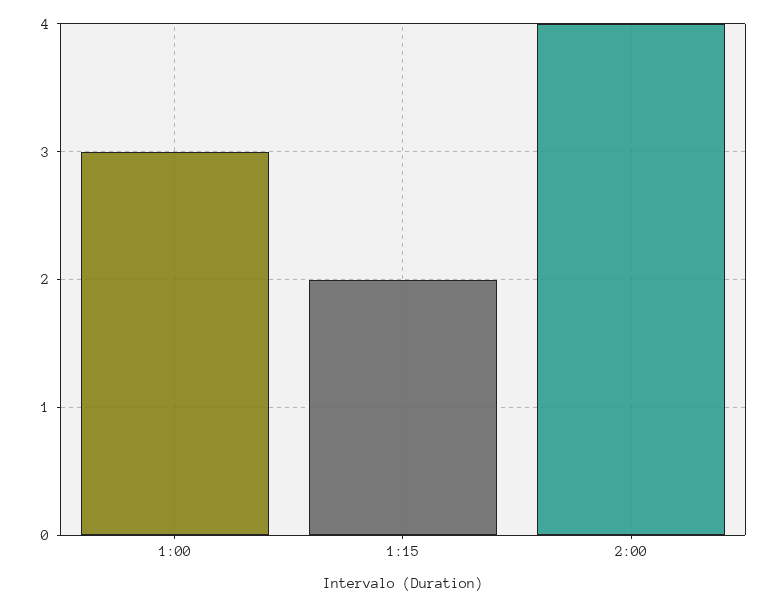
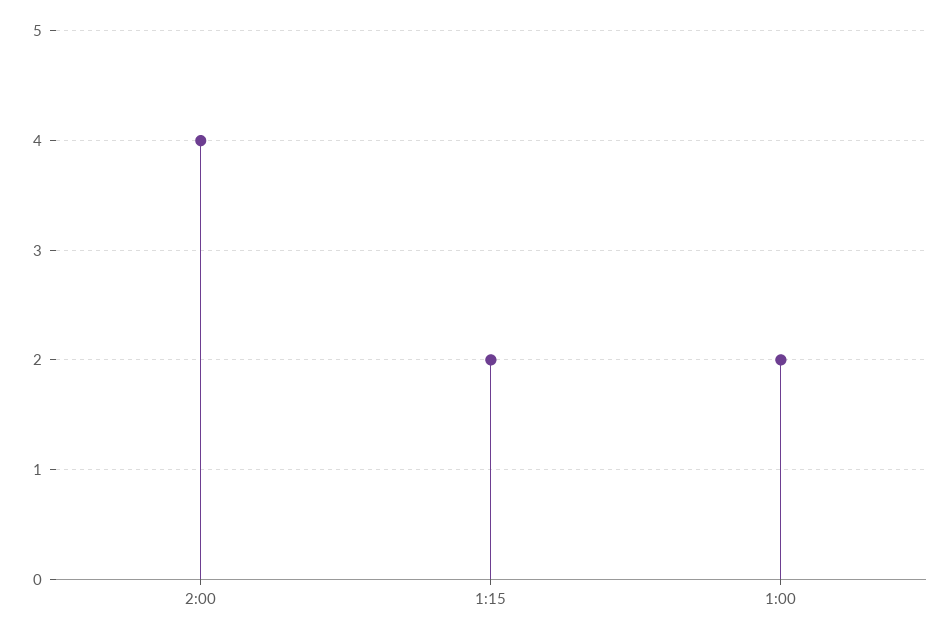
1:00: 3 -> 2

